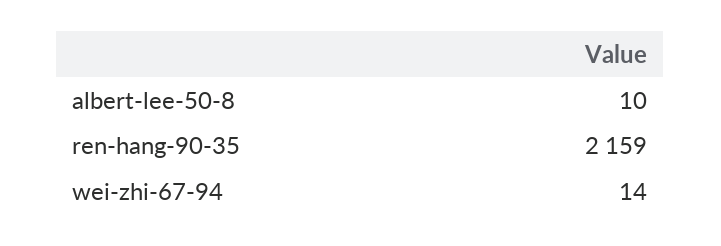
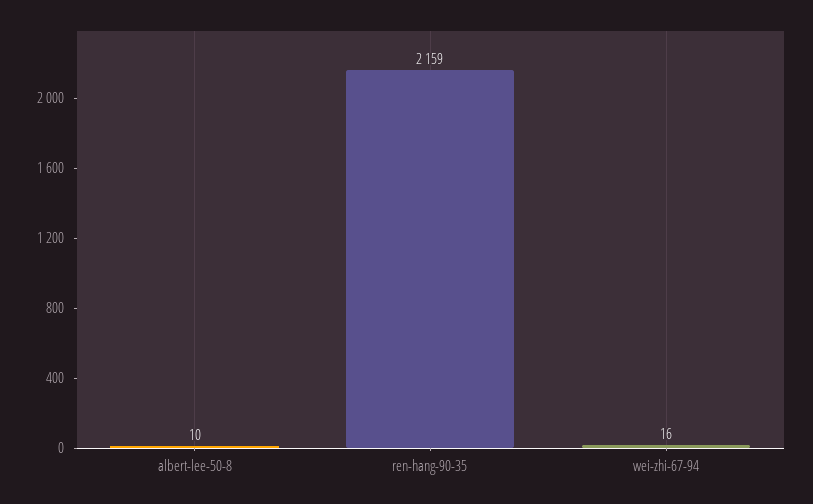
wei-zhi-67-94: 14 -> 16

